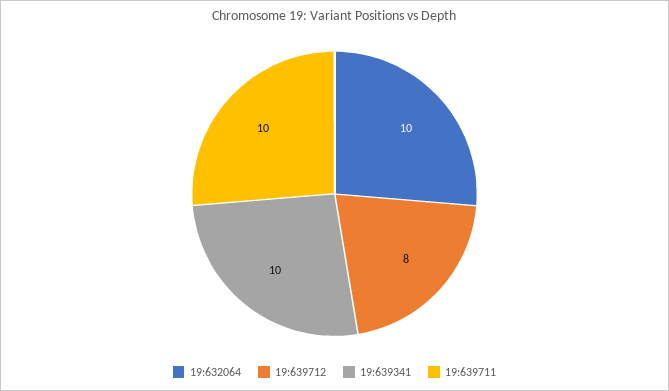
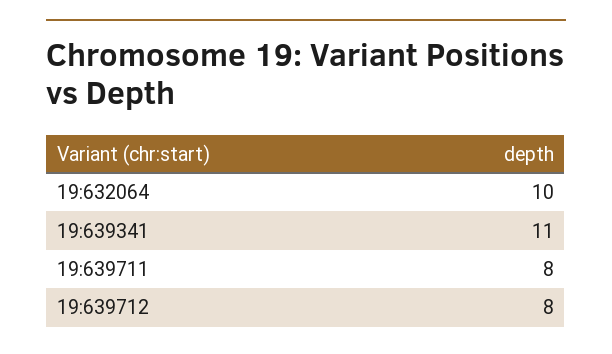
19:639341: 10 -> 11
19:639711: 10 -> 8

